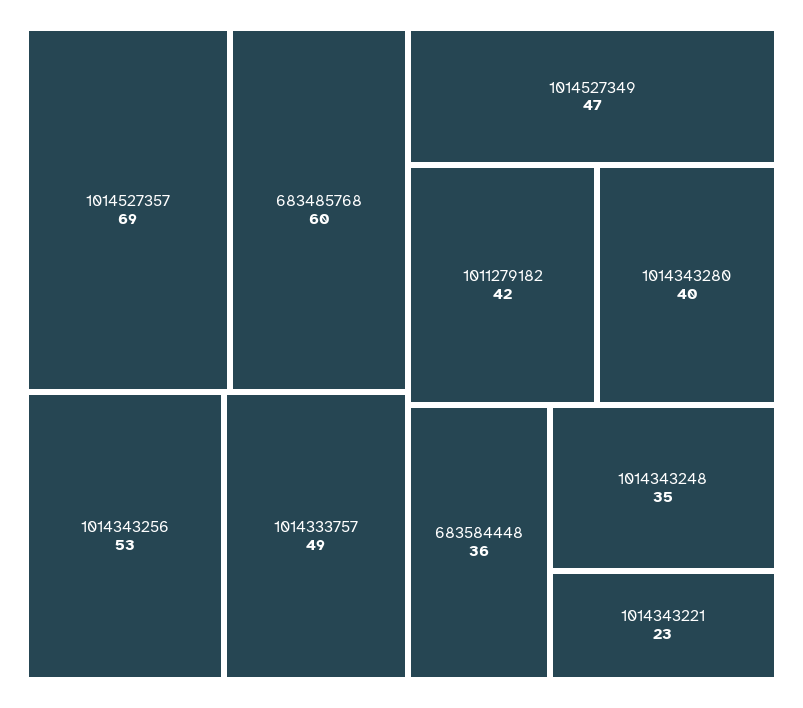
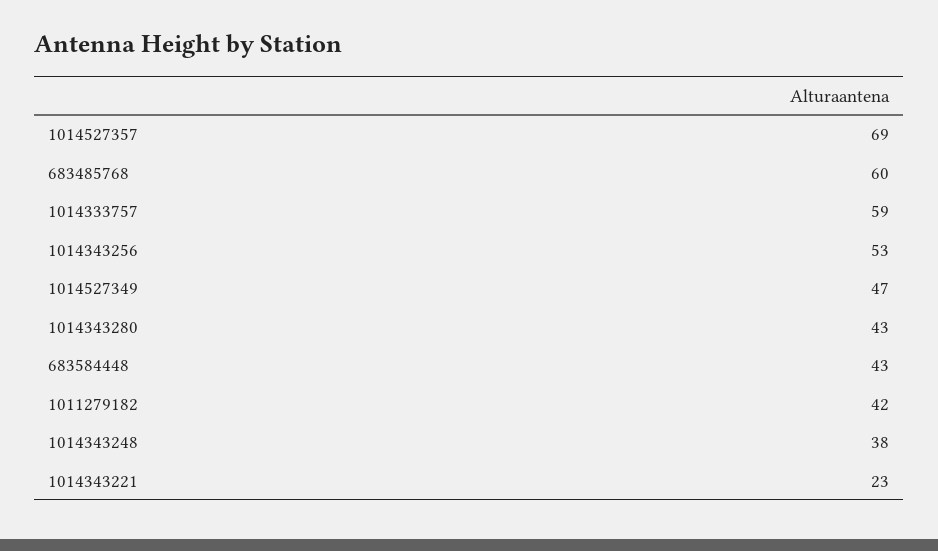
1014333757: 49 -> 59
1014343280: 40 -> 43
683584448: 36 -> 43
1014343248: 35 -> 38

